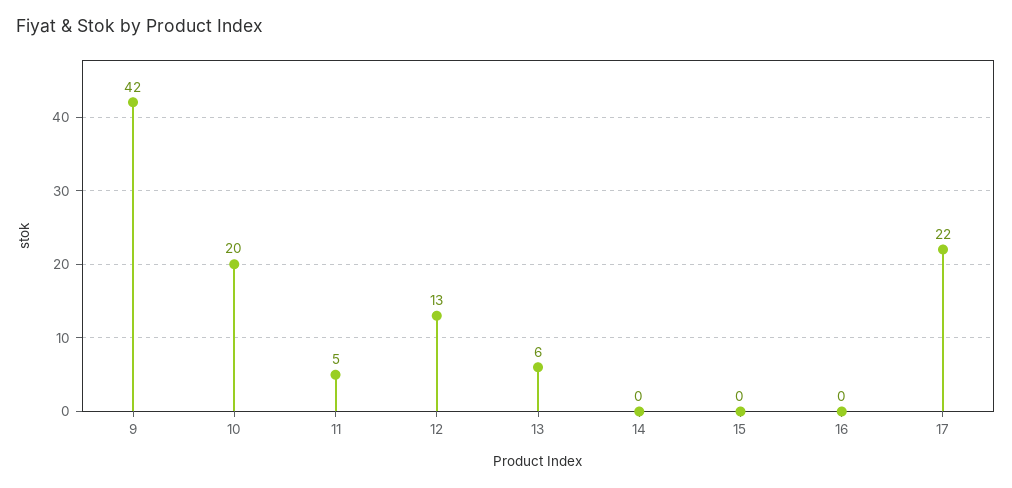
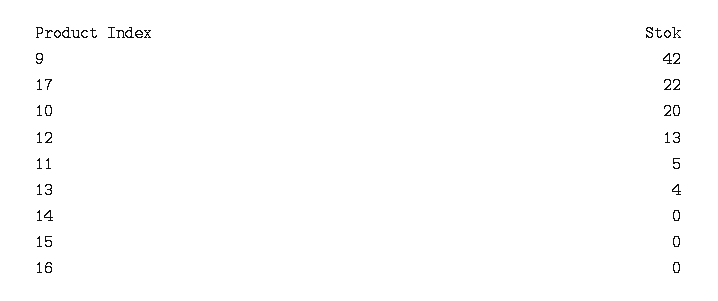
13: 6 -> 4

